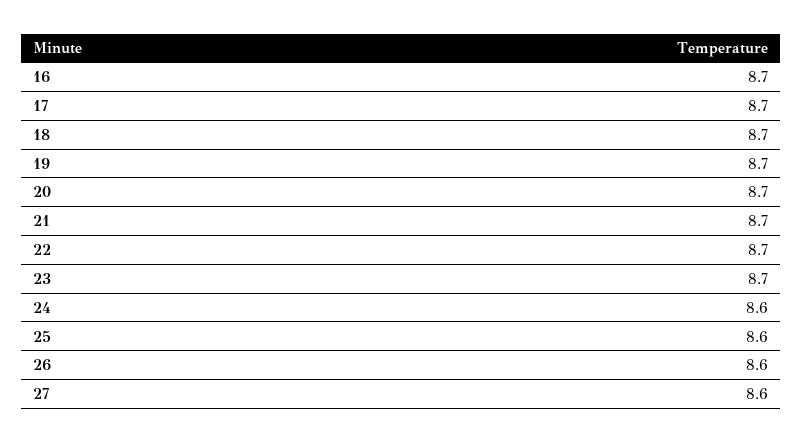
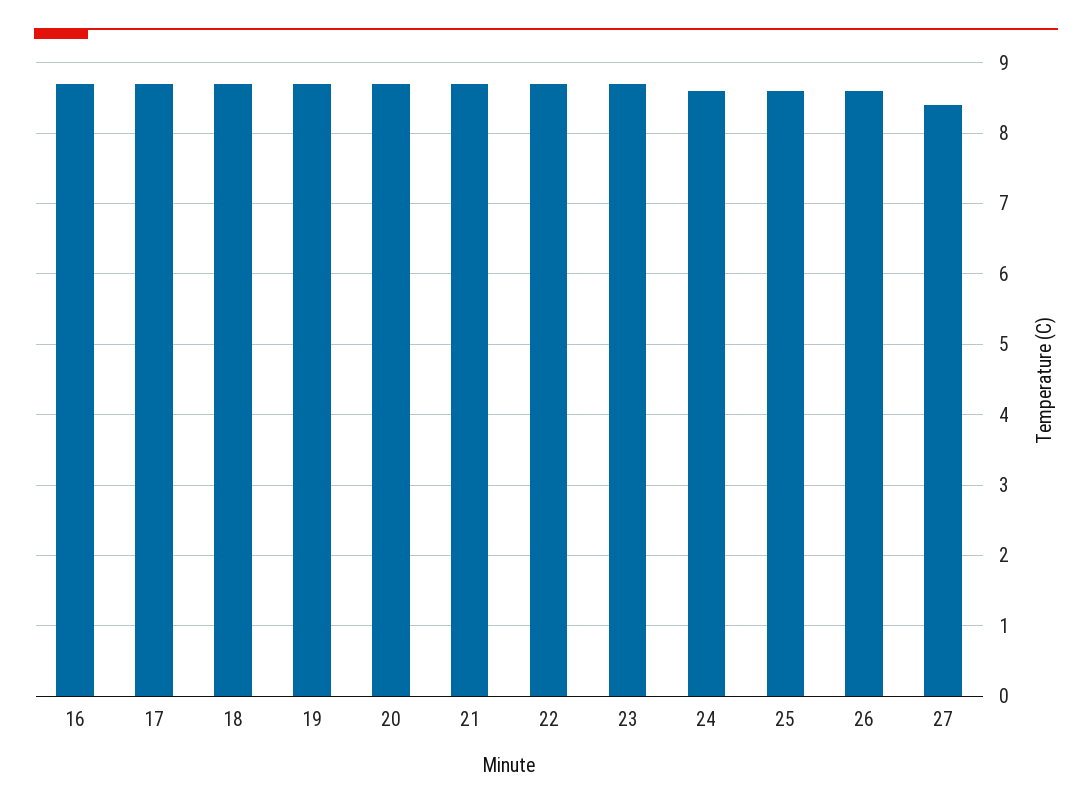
27: 8.6 -> 8.4

